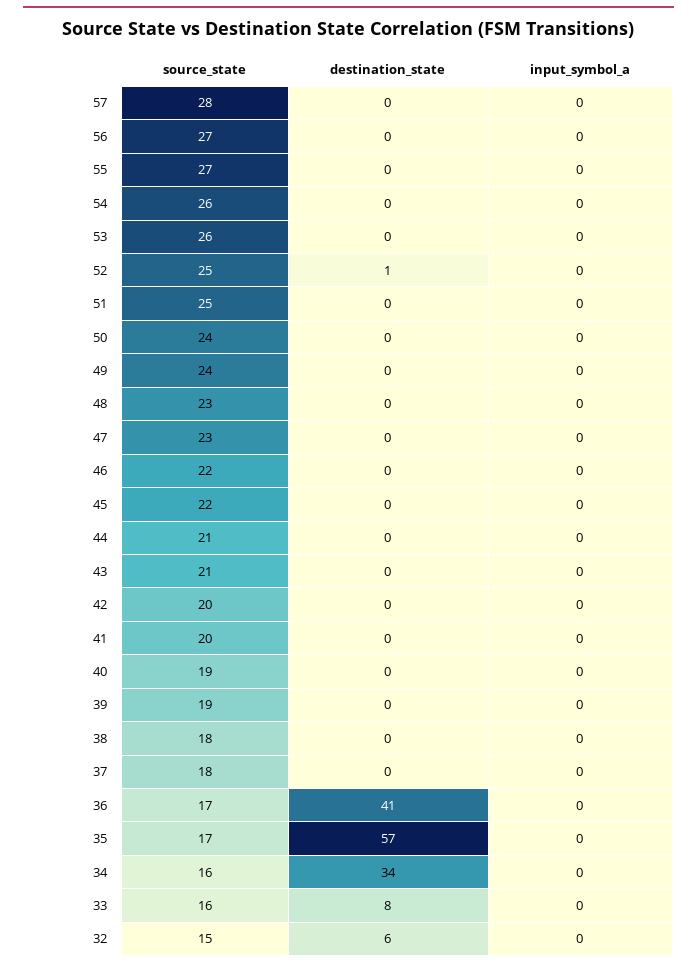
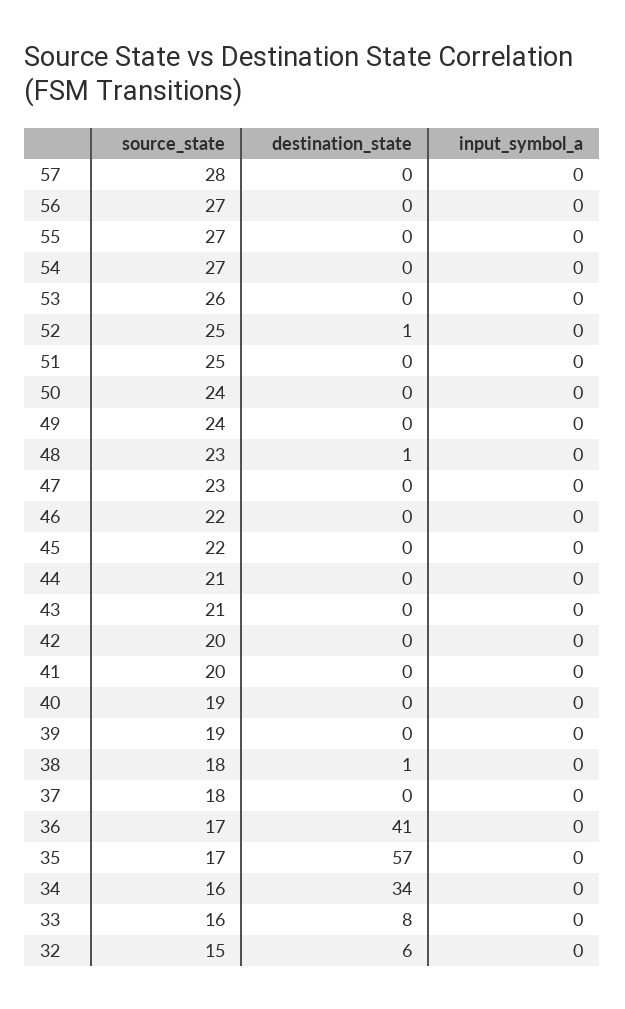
source_state, 54: 26 -> 27
destination_state, 48: 0 -> 1
destination_state, 38: 0 -> 1

